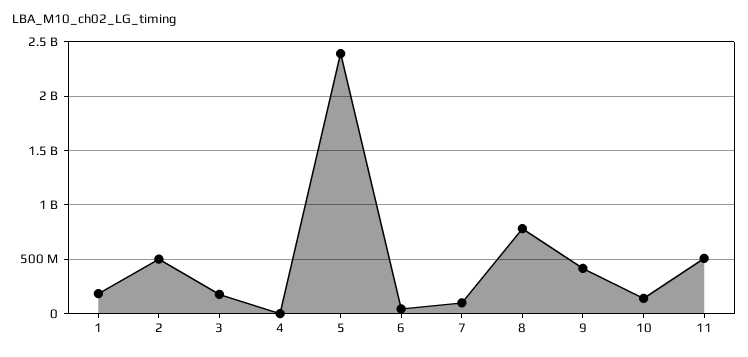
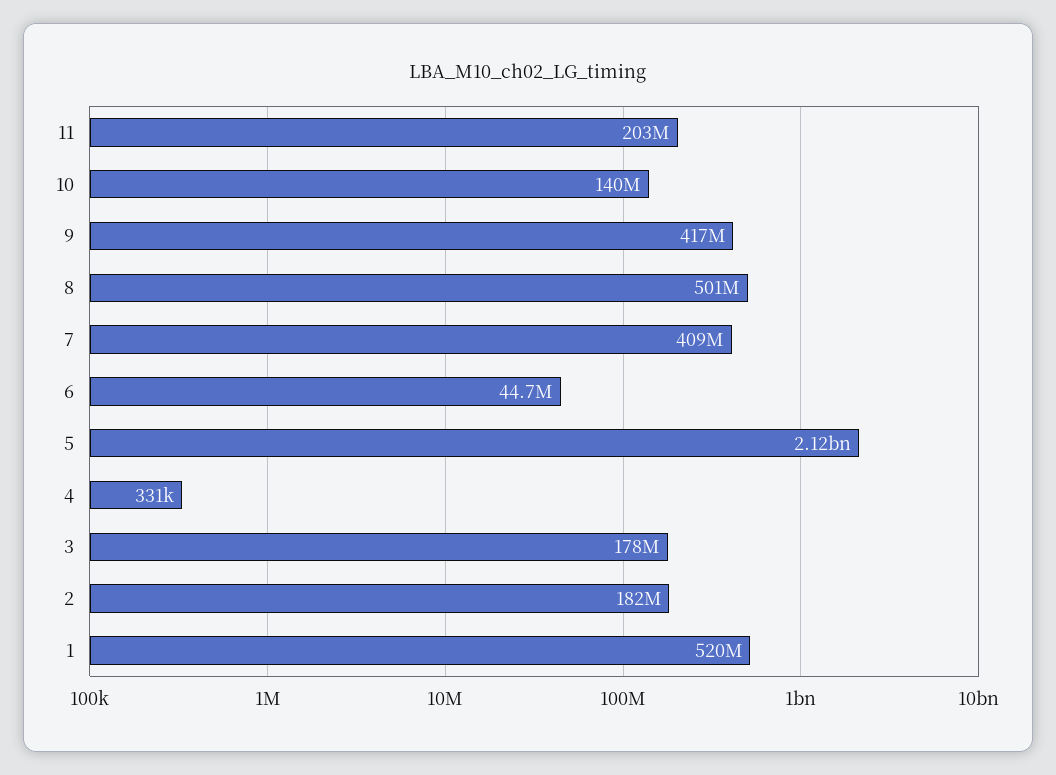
1: 200000000 -> 520000000
2: 500000000 -> 182000000
5: 2400000000 -> 2120000000
7: 100000000 -> 409000000
8: 800000000 -> 501000000
11: 500000000 -> 203000000

